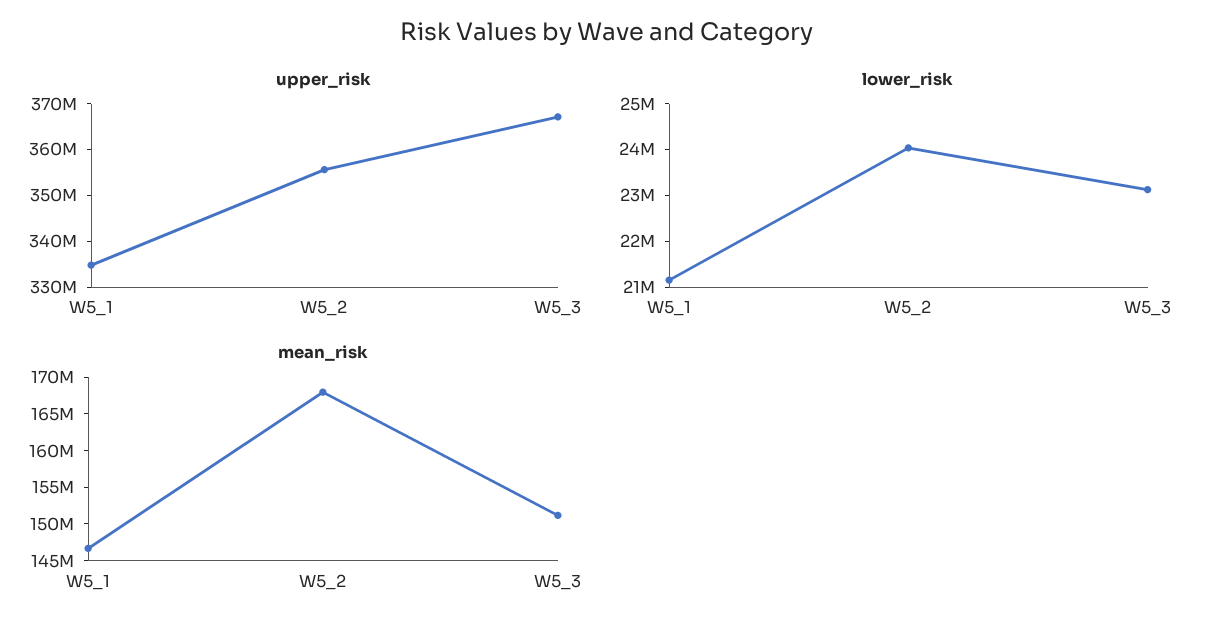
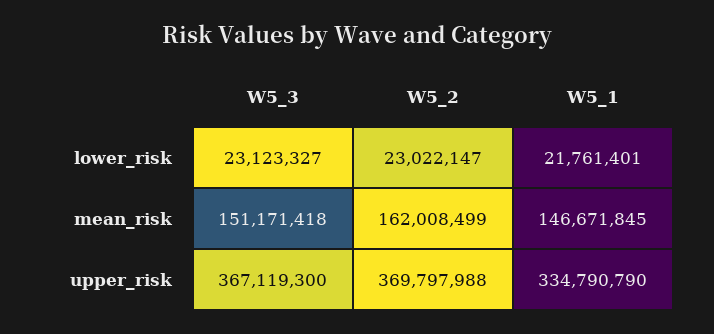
upper_risk, W5_2: 356000000 -> 369797988
lower_risk, W5_1: 21200000 -> 21761401
lower_risk, W5_2: 24000000 -> 23022147
mean_risk, W5_2: 167500000 -> 162008499

